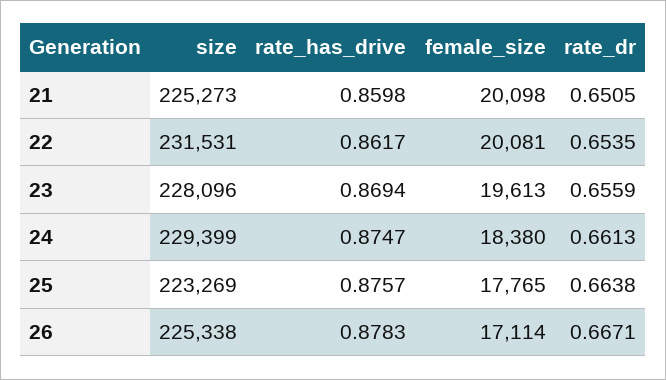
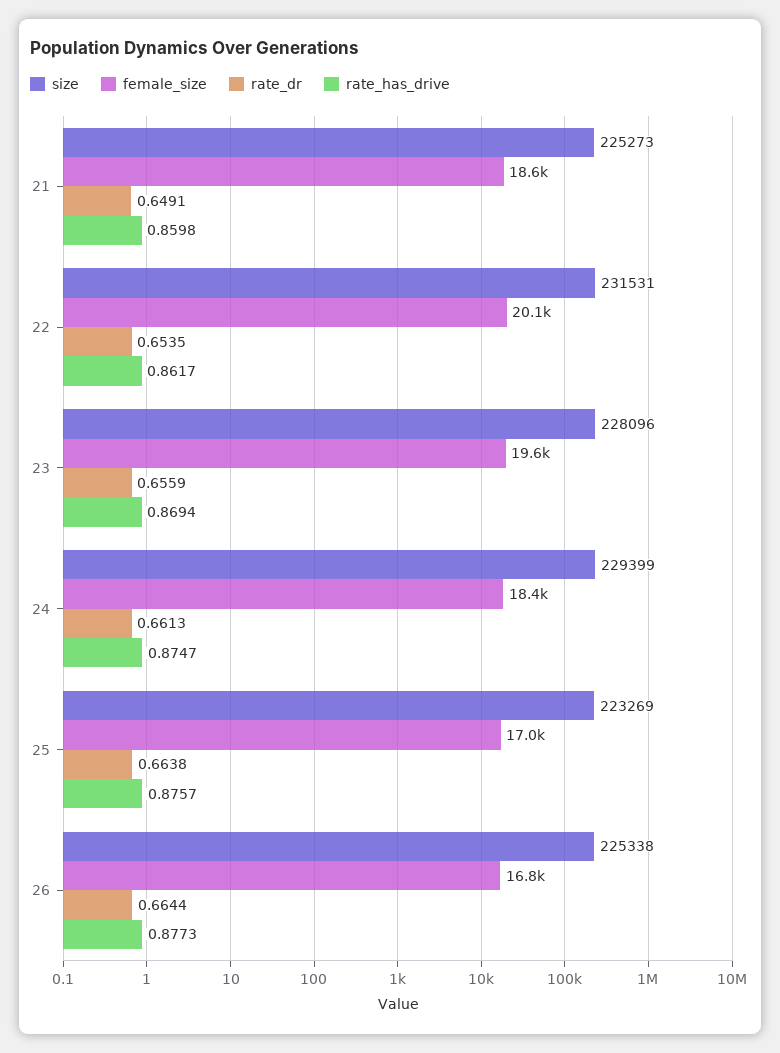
female_size, 21: 20098 -> 18600
rate_dr, 21: 0.6505 -> 0.6491
female_size, 25: 17765 -> 17000
rate_has_drive, 26: 0.8783 -> 0.8773
female_size, 26: 17114 -> 16800
rate_dr, 26: 0.6671 -> 0.6644

